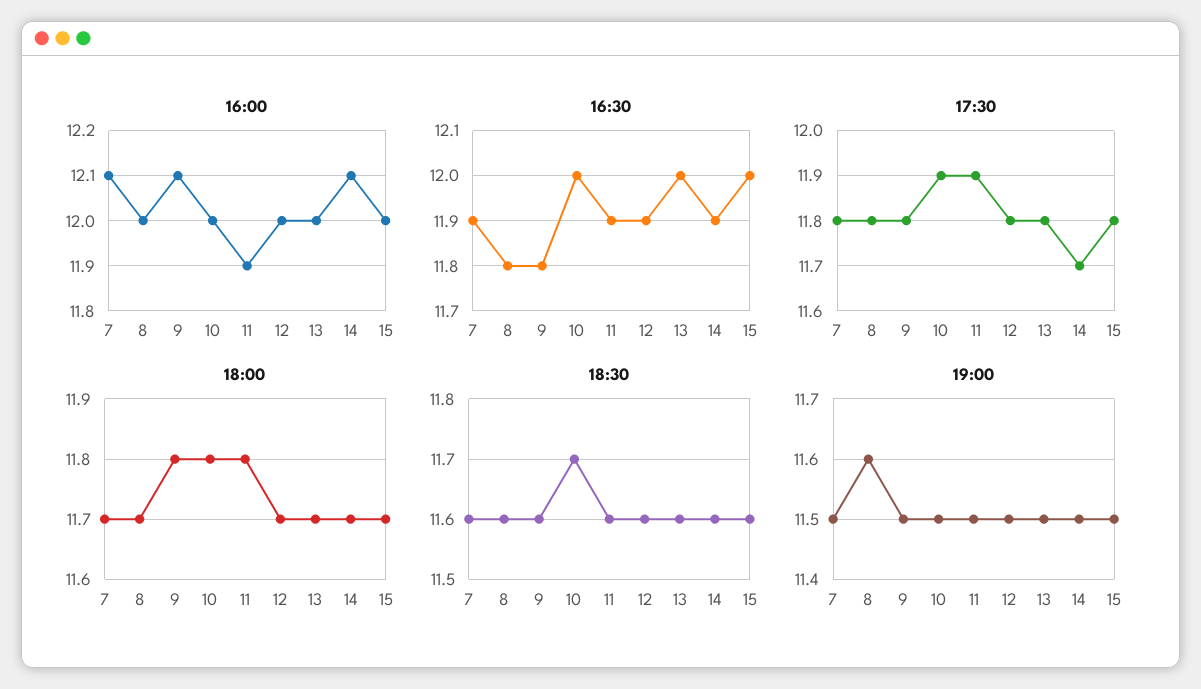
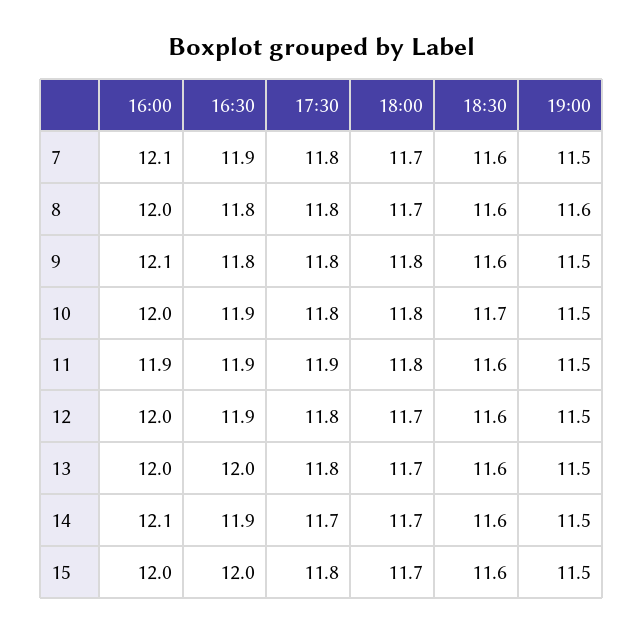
16:30, 10: 12 -> 11.9
17:30, 10: 11.9 -> 11.8

